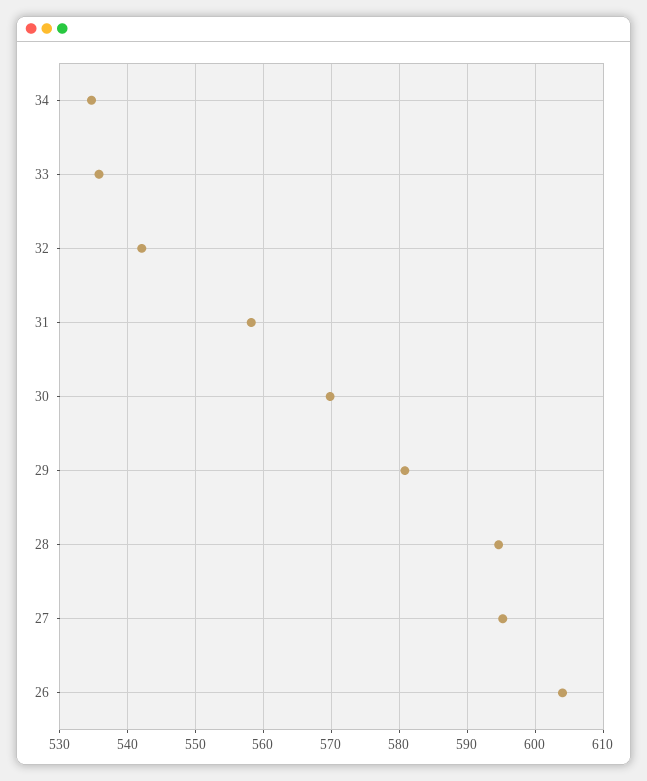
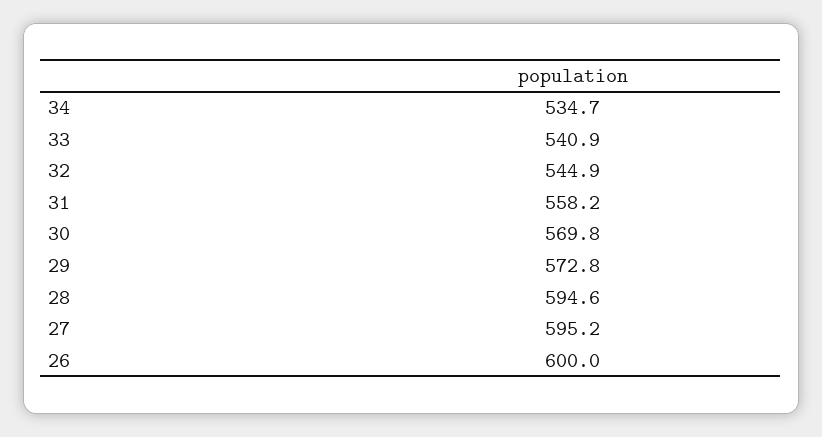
33: 536 -> 540.9
32: 542 -> 544.9
29: 581 -> 572.8
26: 604 -> 600

